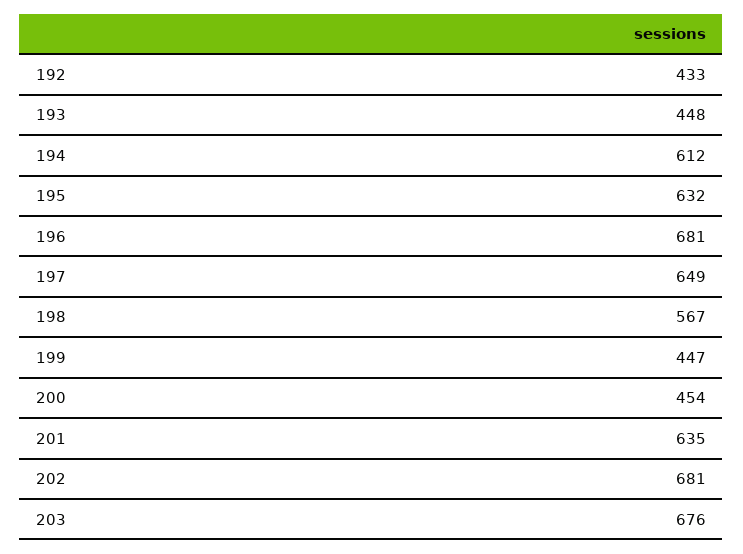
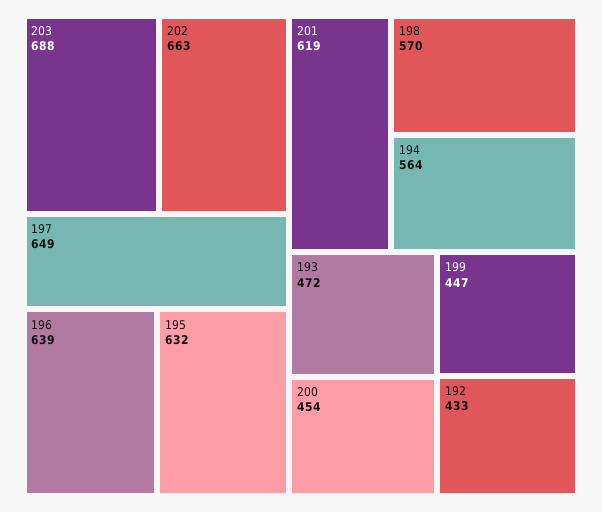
193: 448 -> 472
194: 612 -> 564
196: 681 -> 639
198: 567 -> 570
201: 635 -> 619
202: 681 -> 663
203: 676 -> 688

